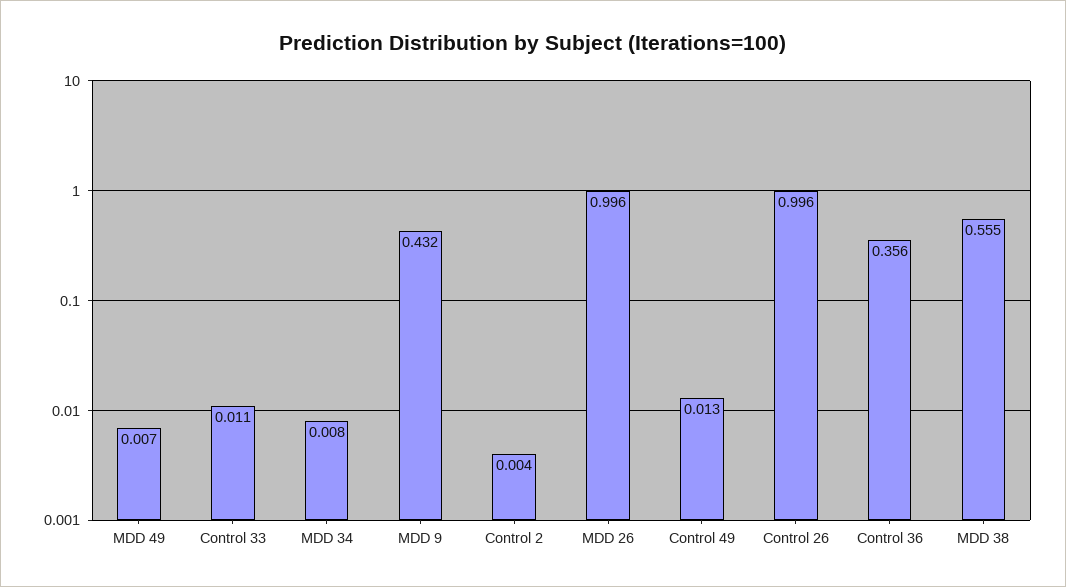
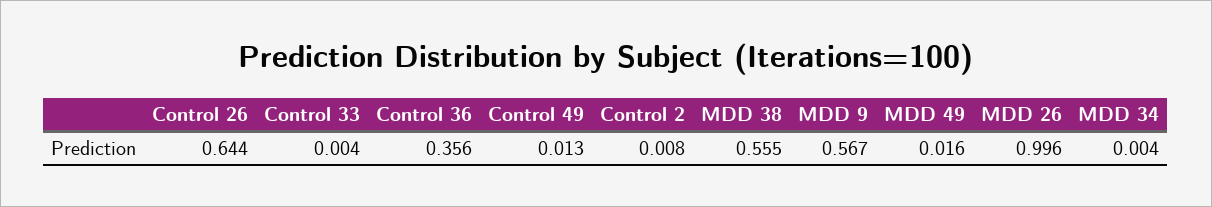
MDD 49: 0.007 -> 0.016
Control 33: 0.011 -> 0.004
MDD 34: 0.008 -> 0.004
MDD 9: 0.432 -> 0.567
Control 2: 0.004 -> 0.008
Control 26: 0.996 -> 0.644

